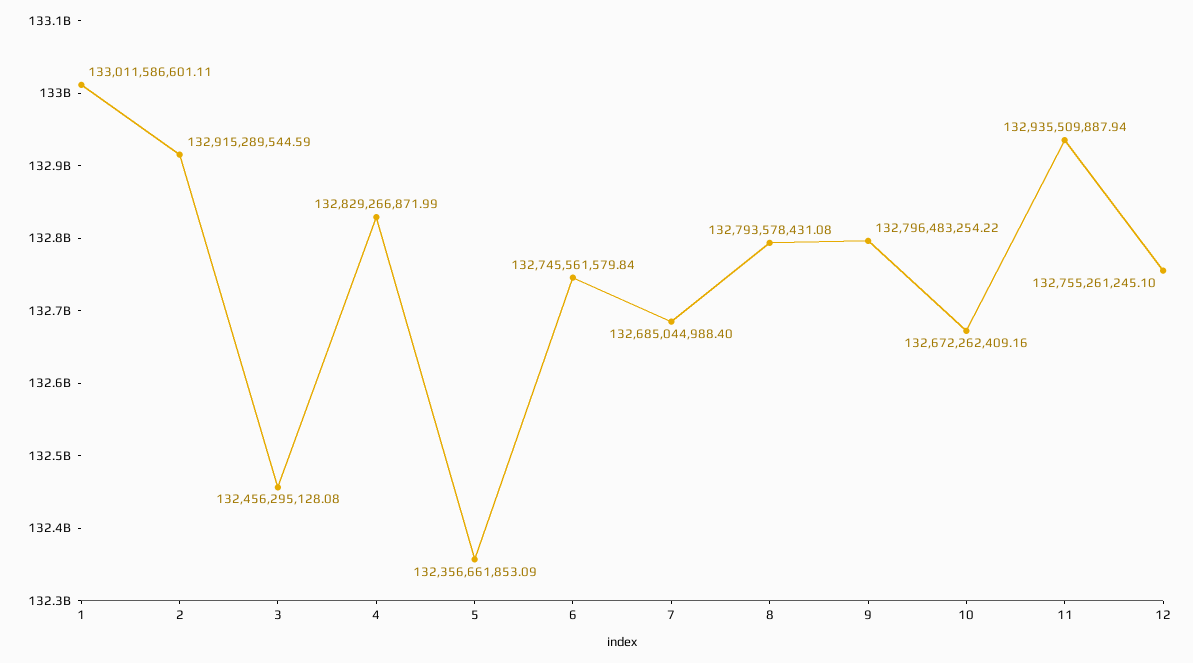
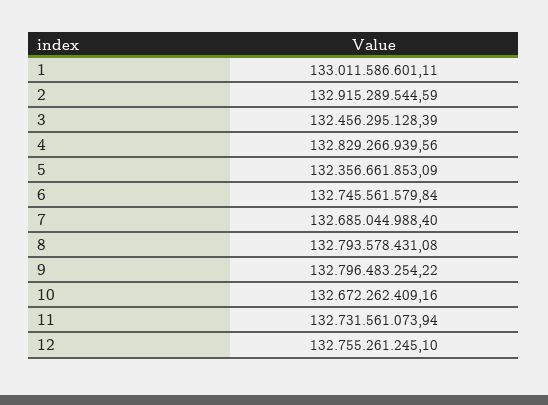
3: 132456295128.08 -> 132456295128.39
4: 132829266871.99 -> 132829266939.56
11: 132935509887.94 -> 132731561073.94

